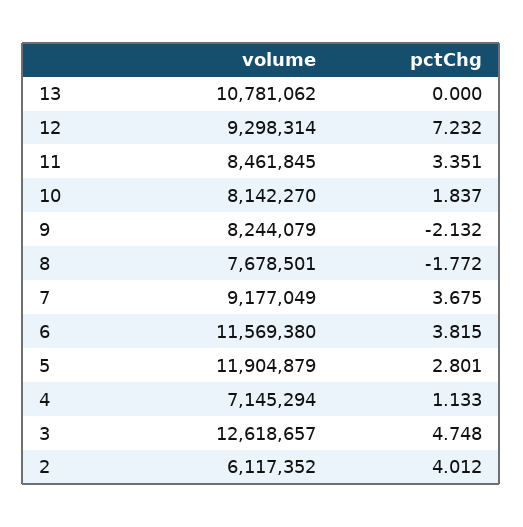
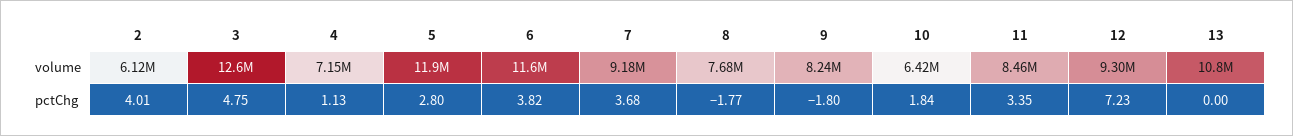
volume, 10: 8142270 -> 6420000
pctChg, 9: -2.132 -> -1.8

